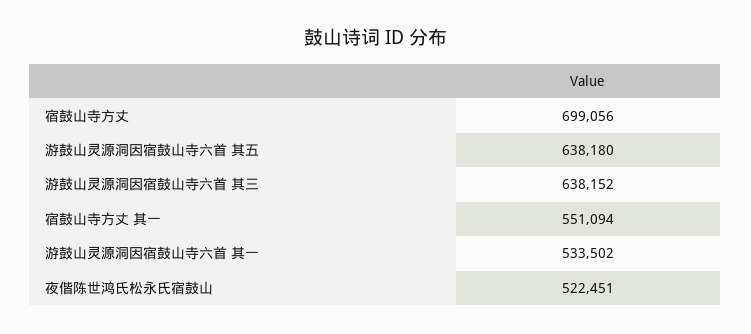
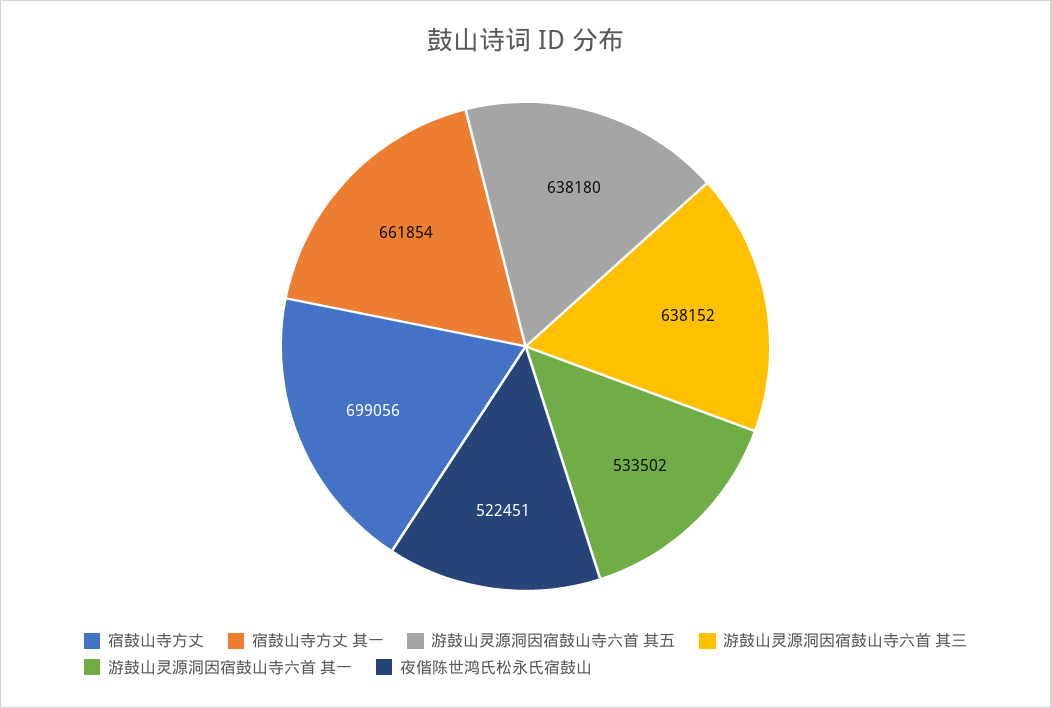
宿鼓山寺方丈 其一: 551094 -> 661854

